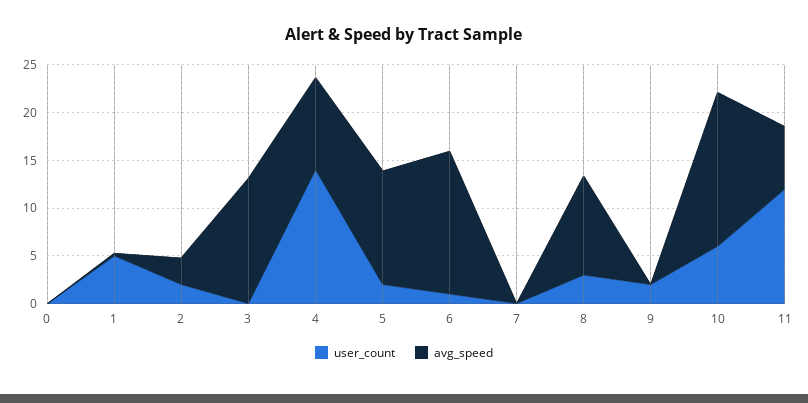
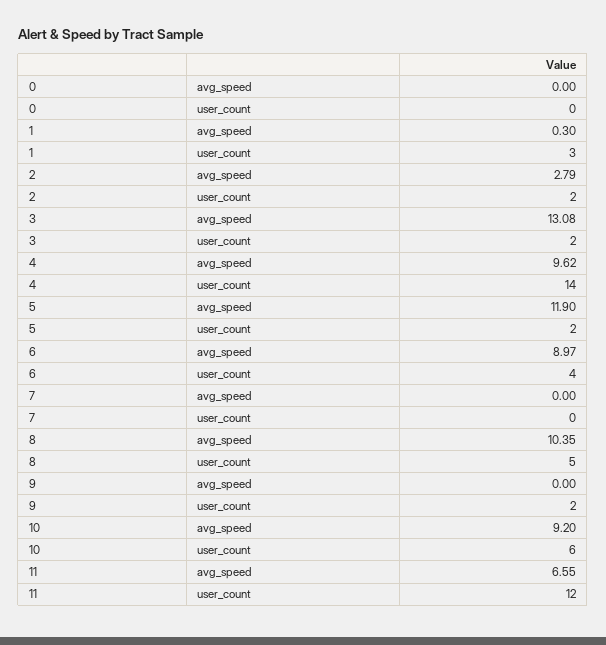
user_count, 1: 5 -> 3
user_count, 3: 0 -> 2
user_count, 6: 1 -> 4
avg_speed, 6: 15 -> 8.97
user_count, 8: 3 -> 5
avg_speed, 10: 16 -> 9.2

